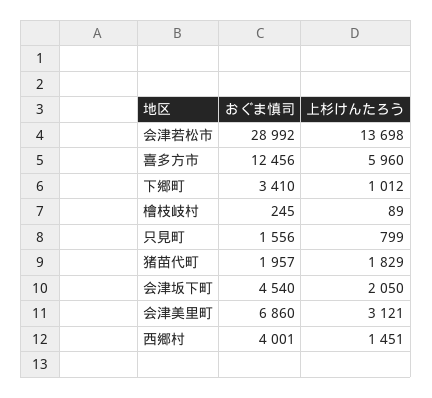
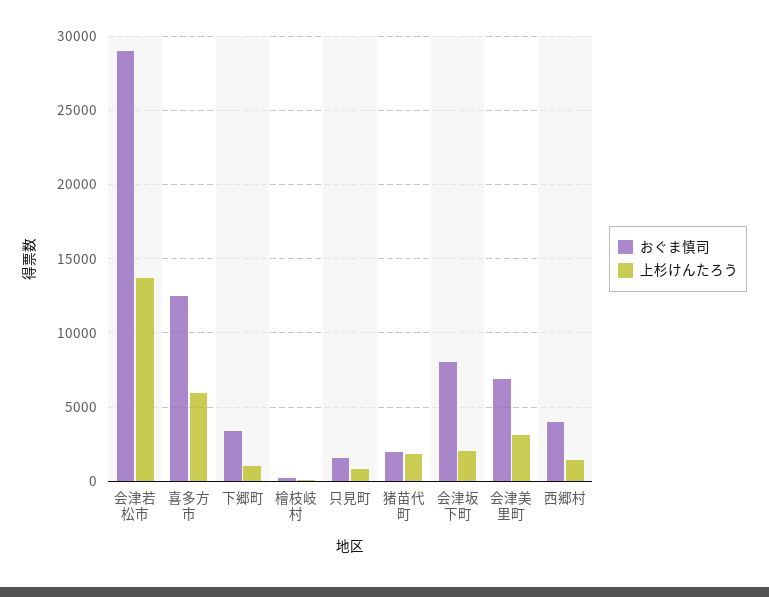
おぐま慎司, 会津坂下町: 4540 -> 8000

